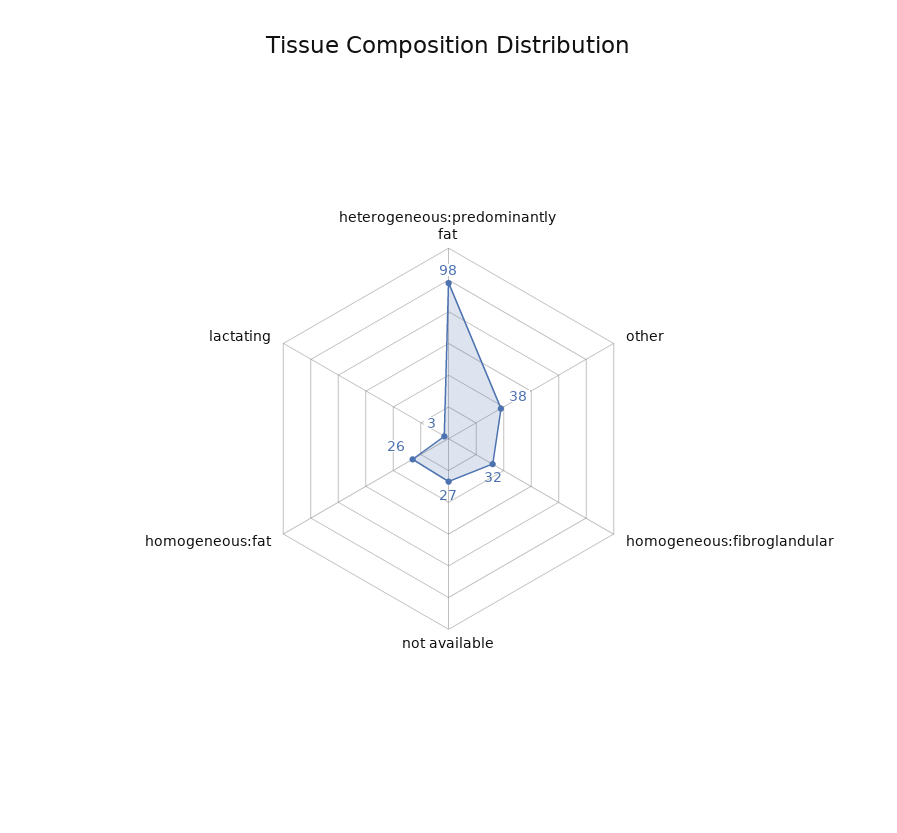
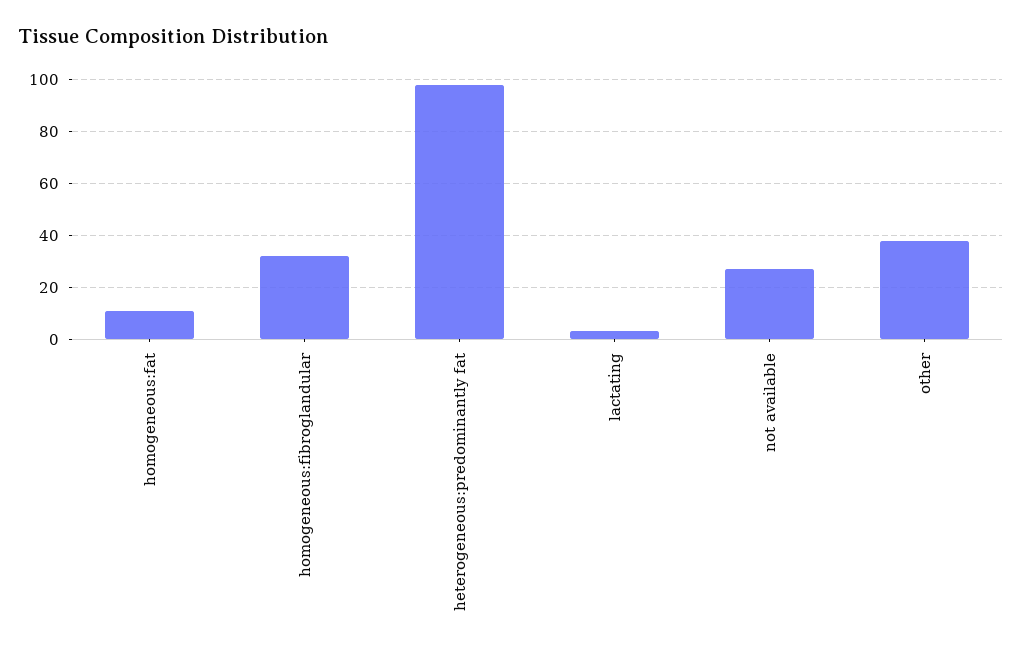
homogeneous:fat: 26 -> 10

